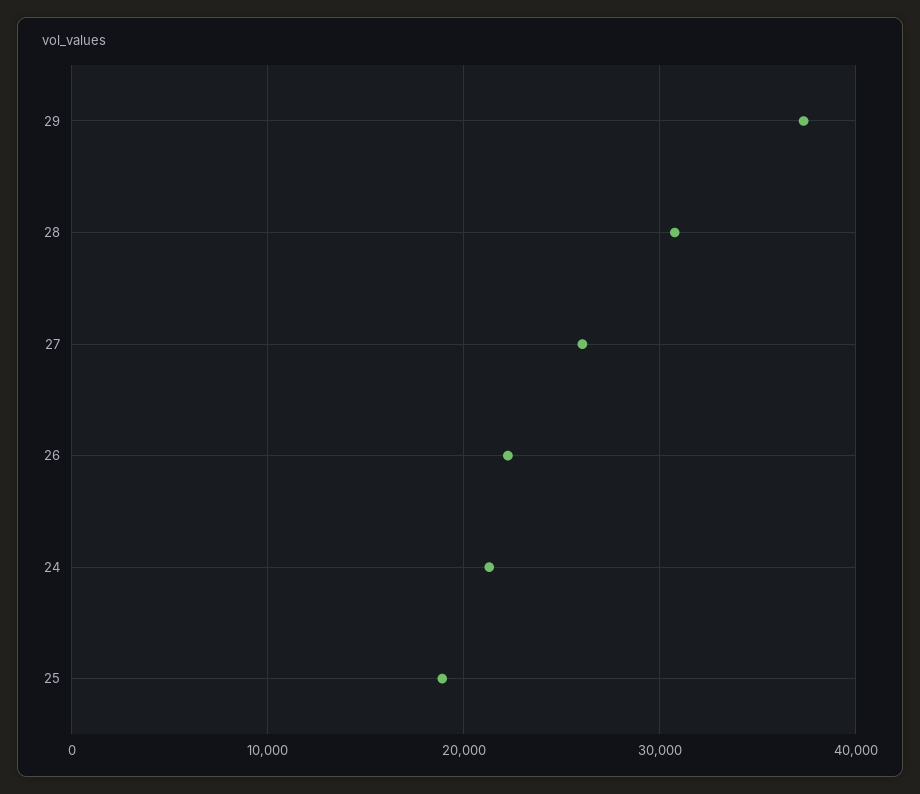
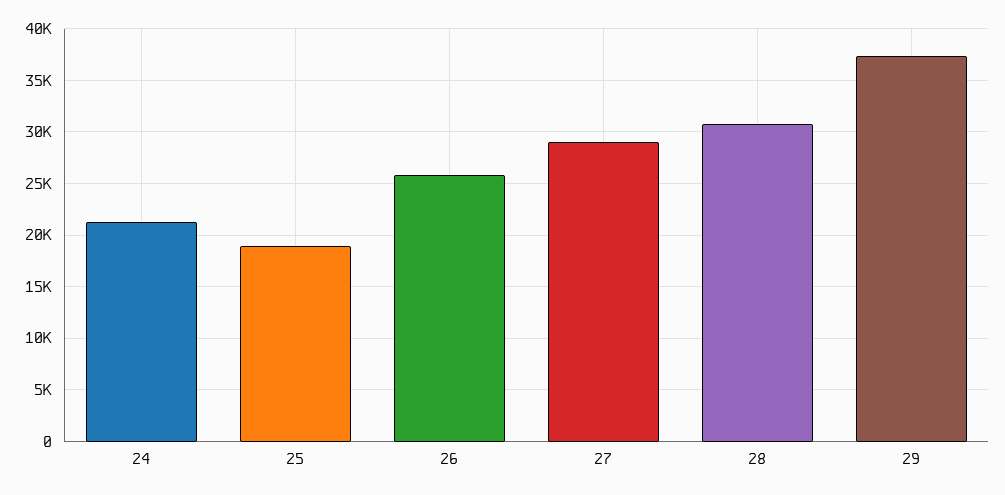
27: 26000 -> 29000
26: 22000 -> 26000

